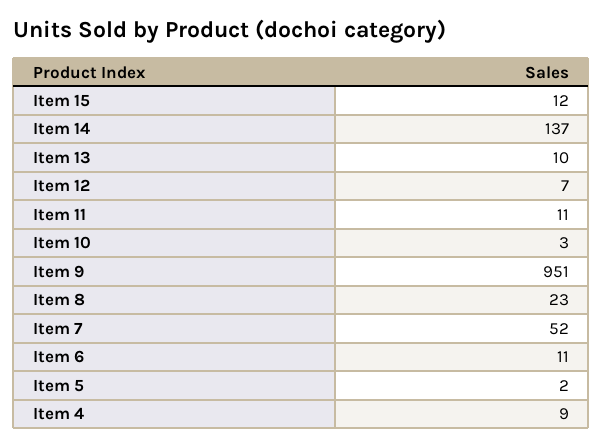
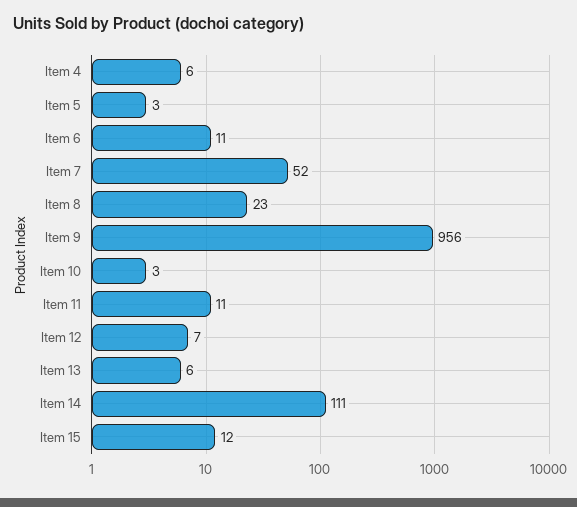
Item 14: 137 -> 111
Item 13: 10 -> 6
Item 9: 951 -> 956
Item 5: 2 -> 3
Item 4: 9 -> 6

